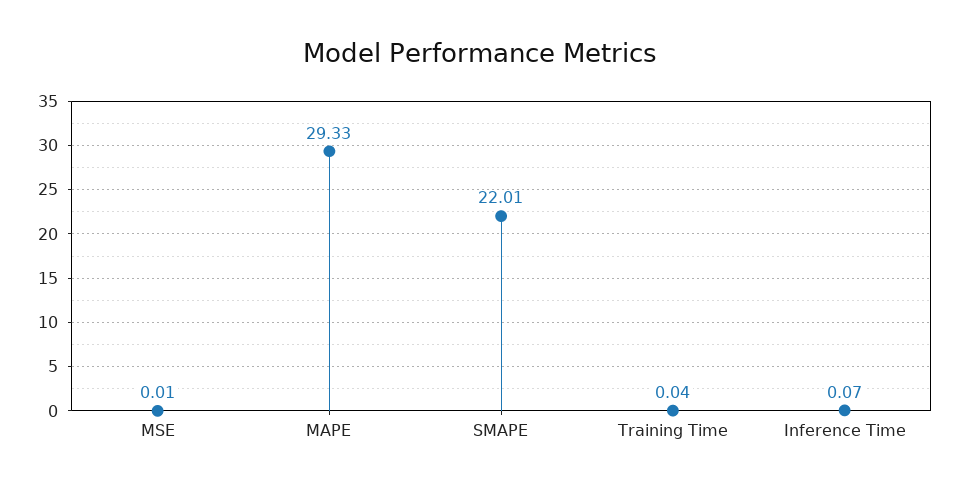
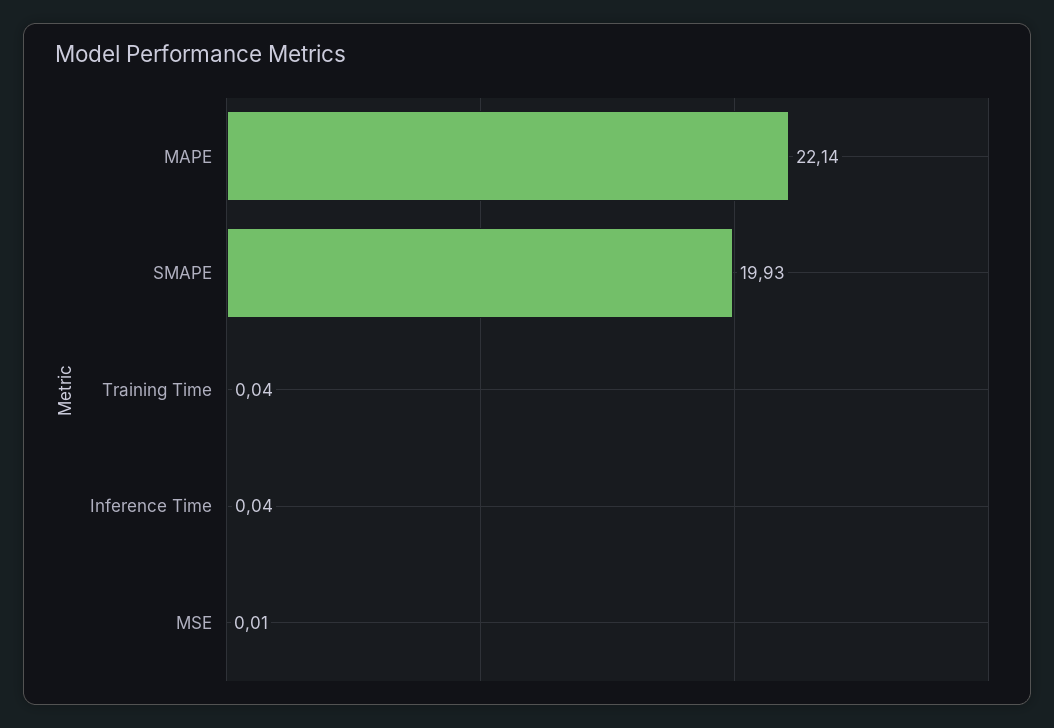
MAPE: 29.33 -> 22.14
SMAPE: 22.01 -> 19.93
Inference Time: 0.07 -> 0.04

